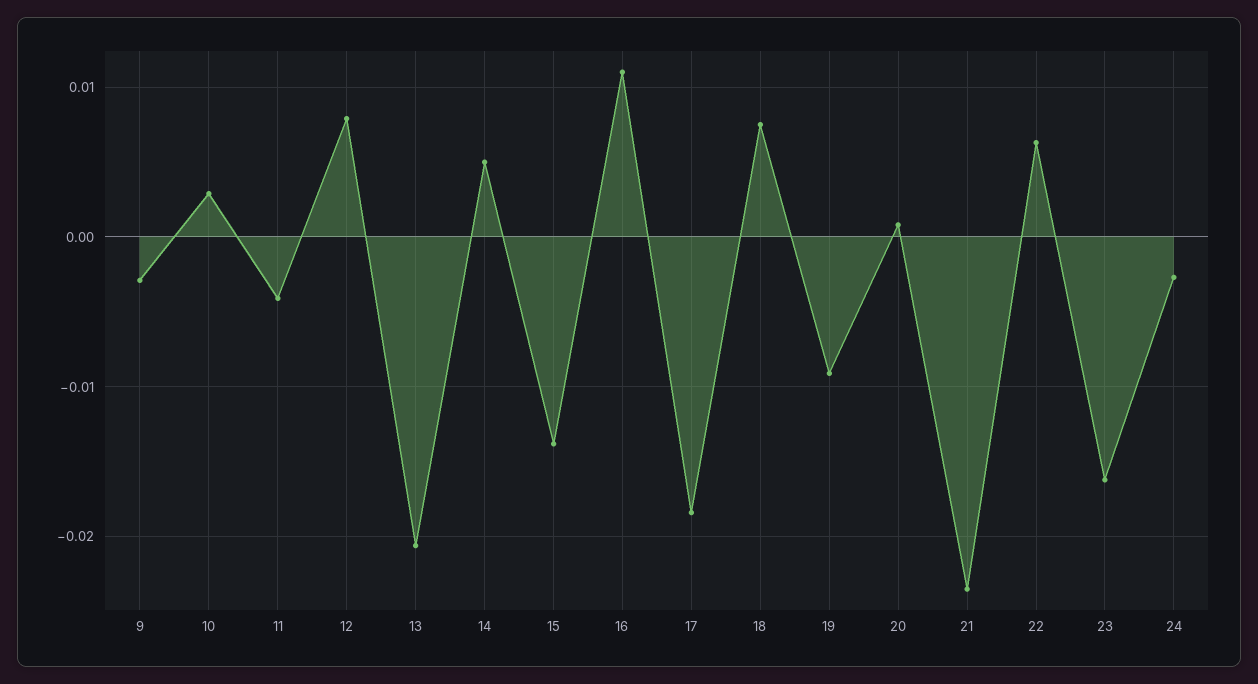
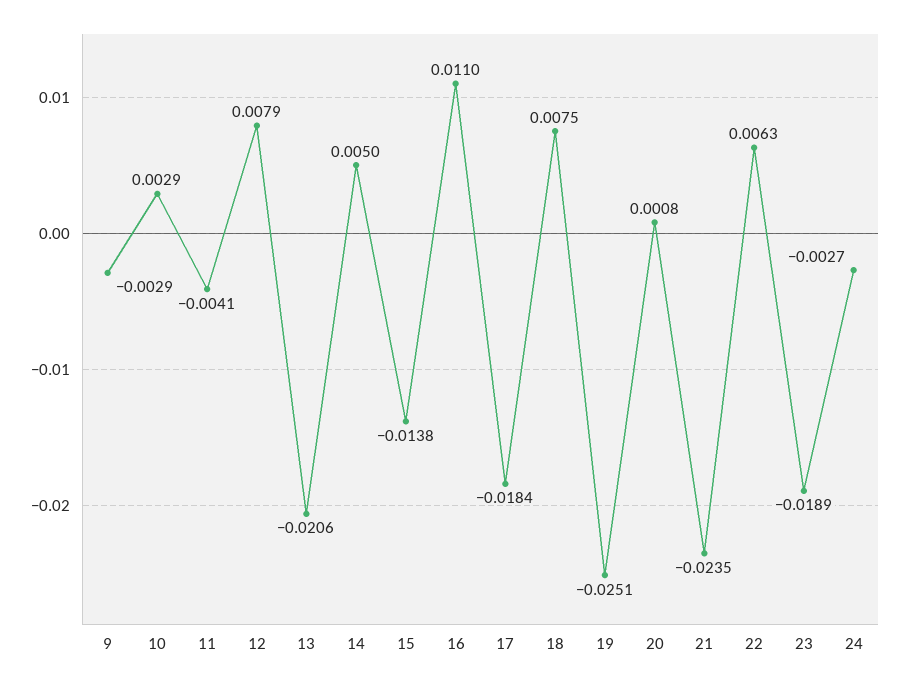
19: -0.009 -> -0.0251
23: -0.016 -> -0.0189

